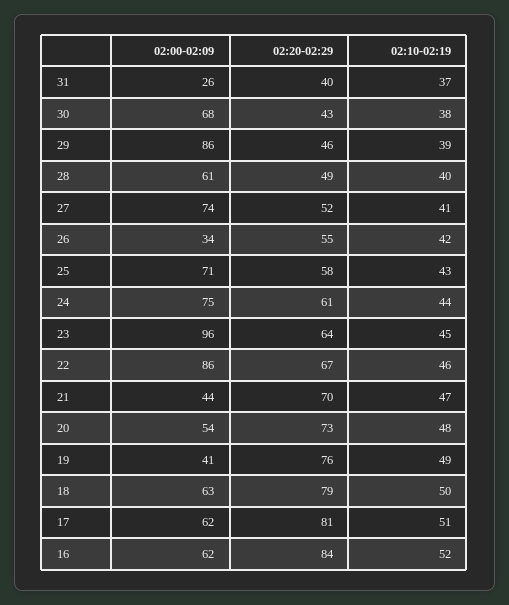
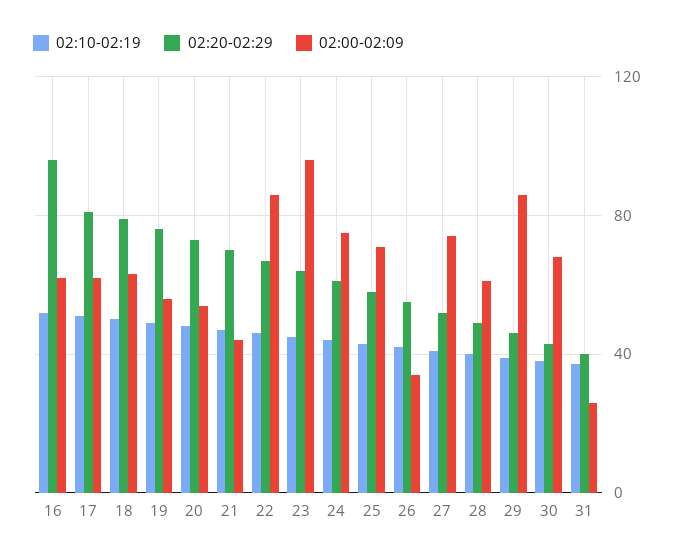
02:00-02:09, 19: 41 -> 55
02:20-02:29, 16: 84 -> 95

